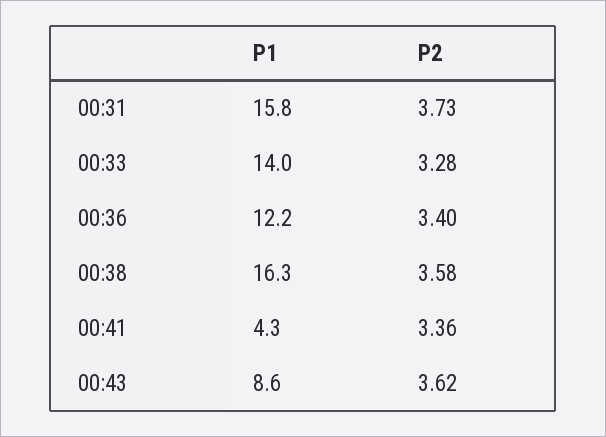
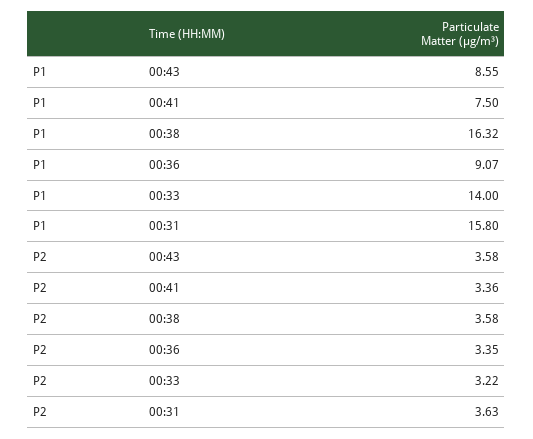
P2, 00:31: 3.73 -> 3.63
P2, 00:33: 3.28 -> 3.22
P1, 00:36: 12.2 -> 9.07
P2, 00:36: 3.4 -> 3.35
P1, 00:41: 4.3 -> 7.5
P2, 00:43: 3.62 -> 3.58

